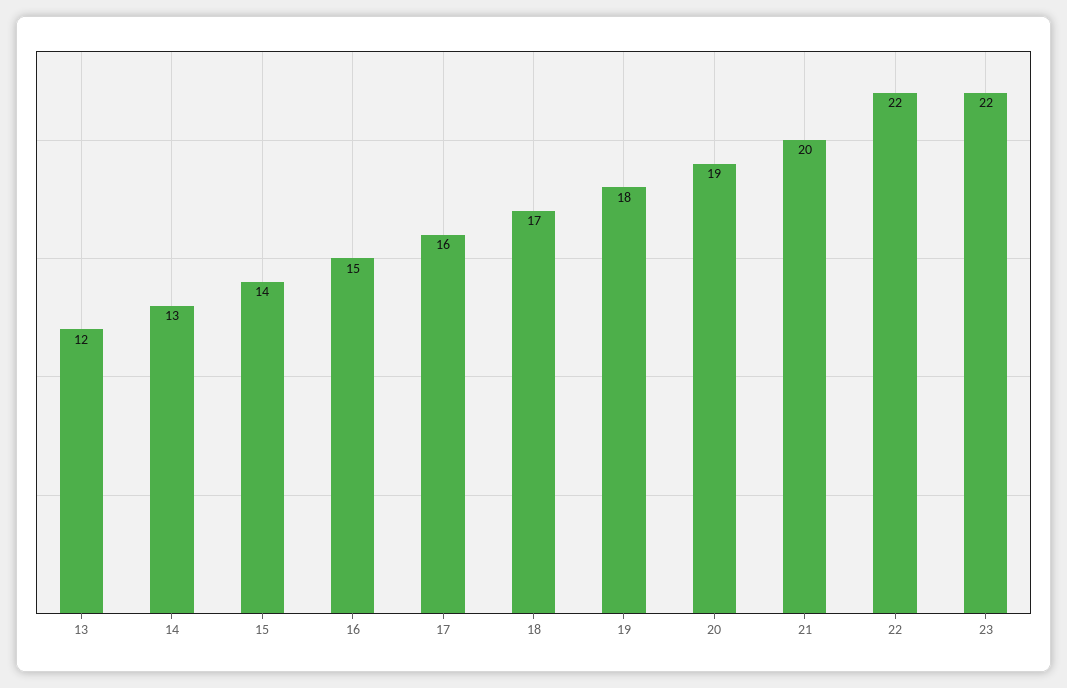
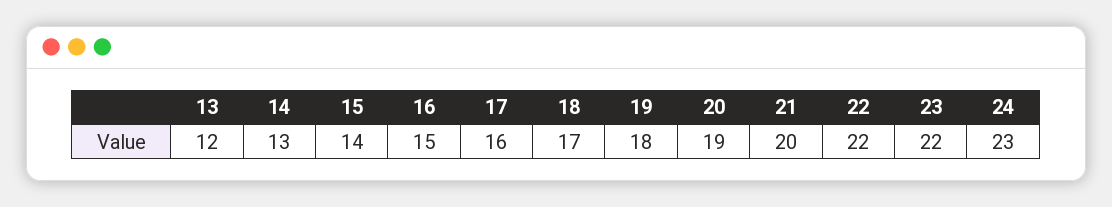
24: none -> 23

